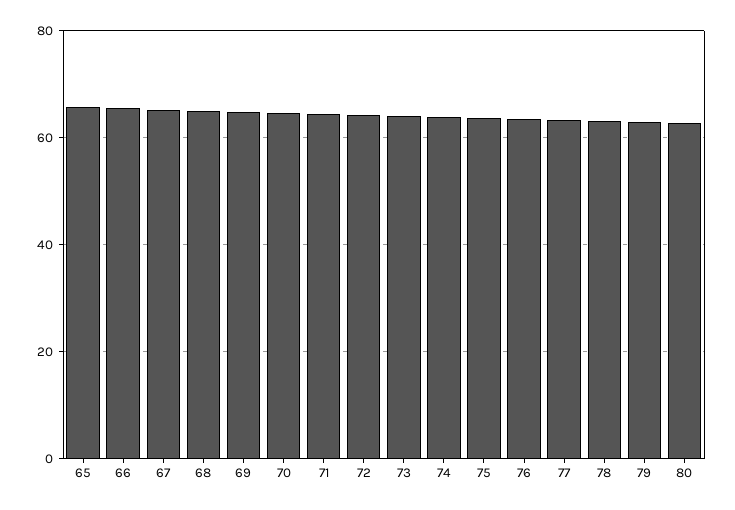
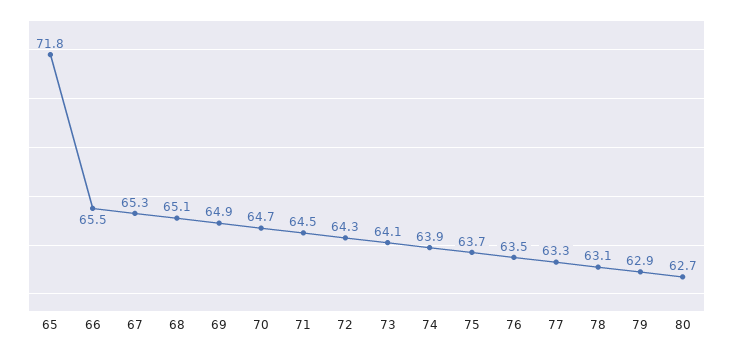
65: 66 -> 71.8

